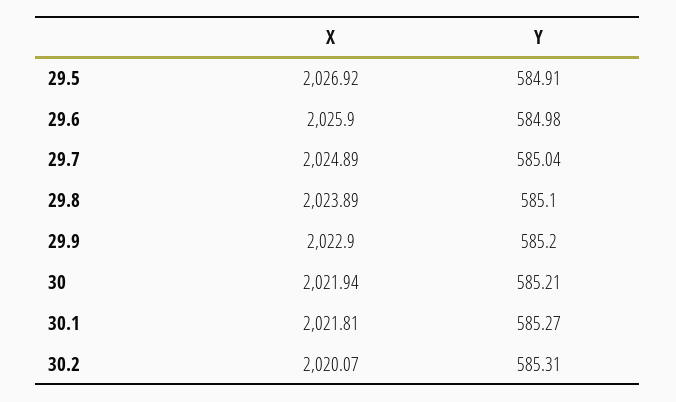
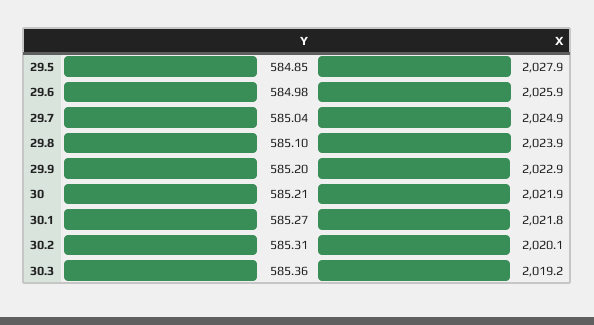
X, 29.5: 2026.92 -> 2027.9
Y, 29.5: 584.91 -> 584.85
Y, 30.3: none -> 585.36
X, 30.3: none -> 2019.2

